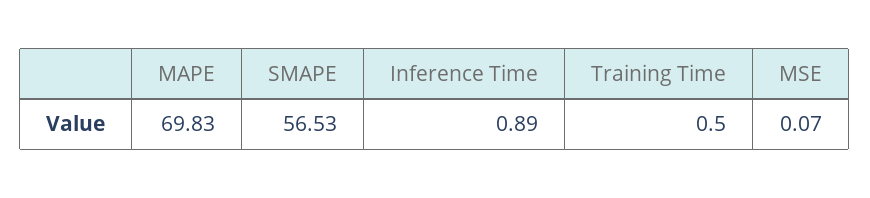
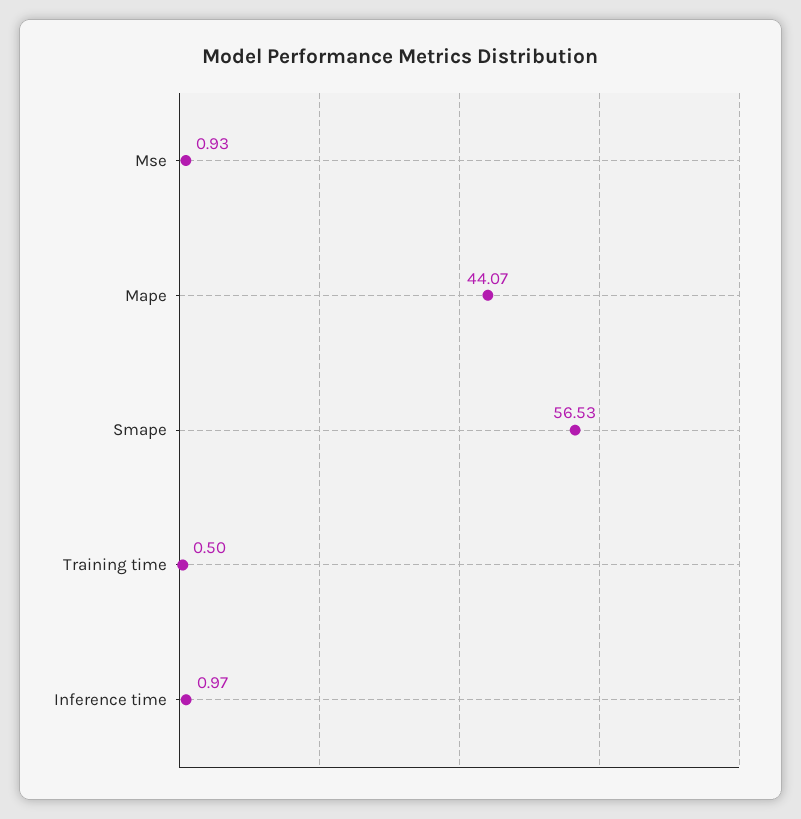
MAPE: 69.83 -> 44.07
Inference Time: 0.89 -> 0.97
MSE: 0.07 -> 0.93

